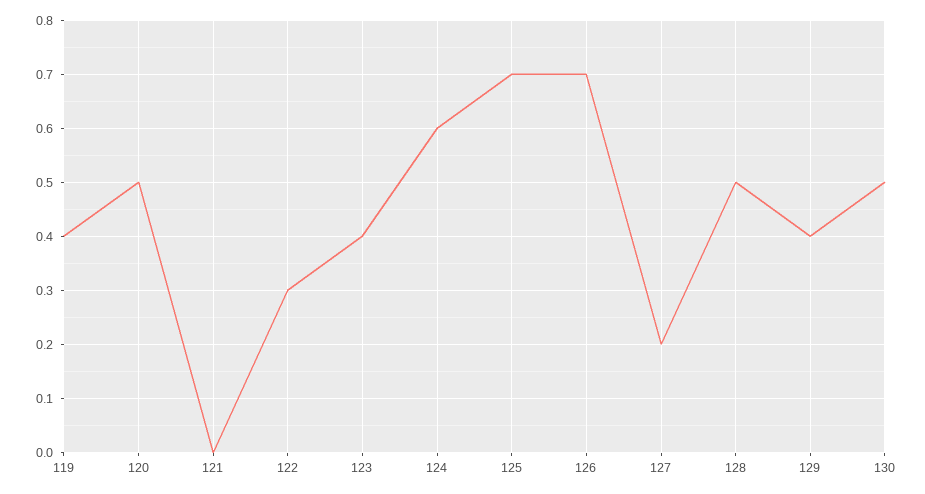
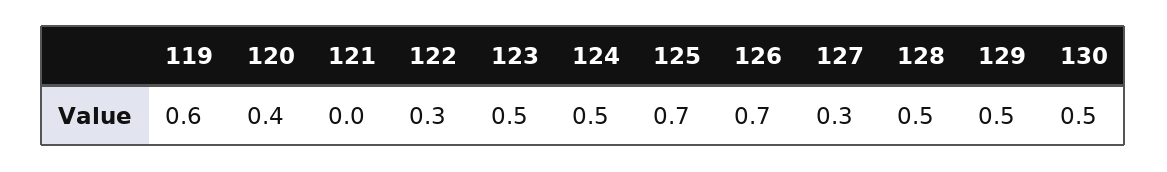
119: 0.4 -> 0.6
120: 0.5 -> 0.4
123: 0.4 -> 0.5
124: 0.6 -> 0.5
127: 0.2 -> 0.3
129: 0.4 -> 0.5

